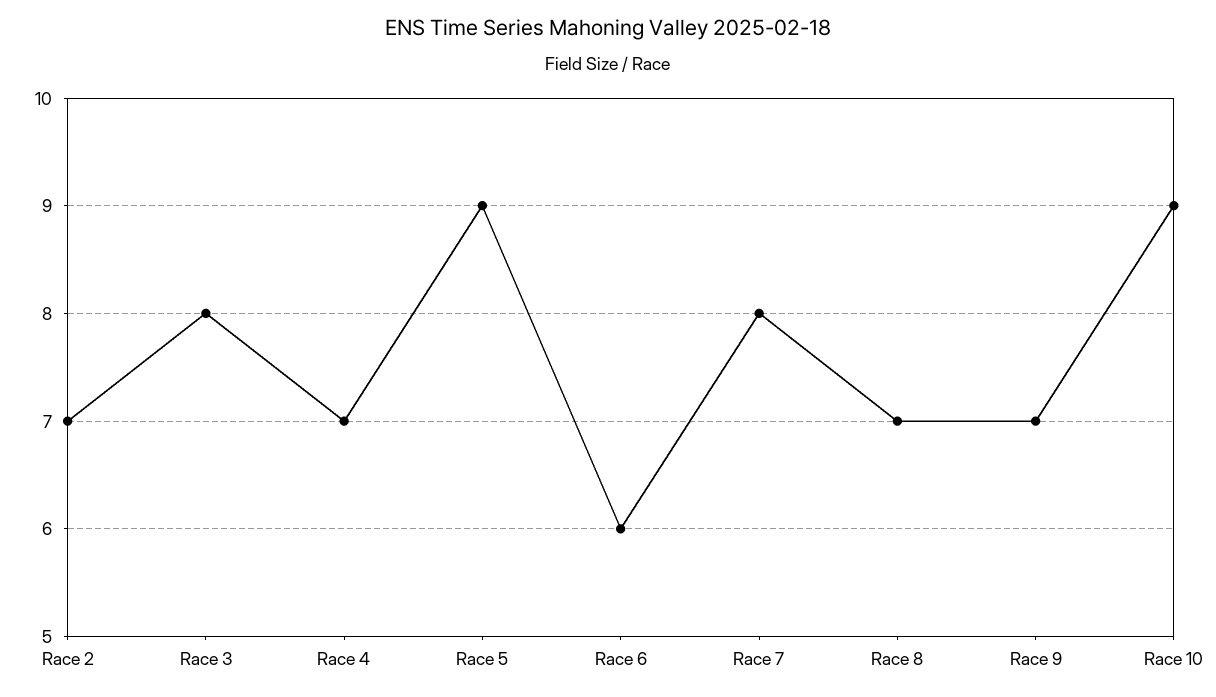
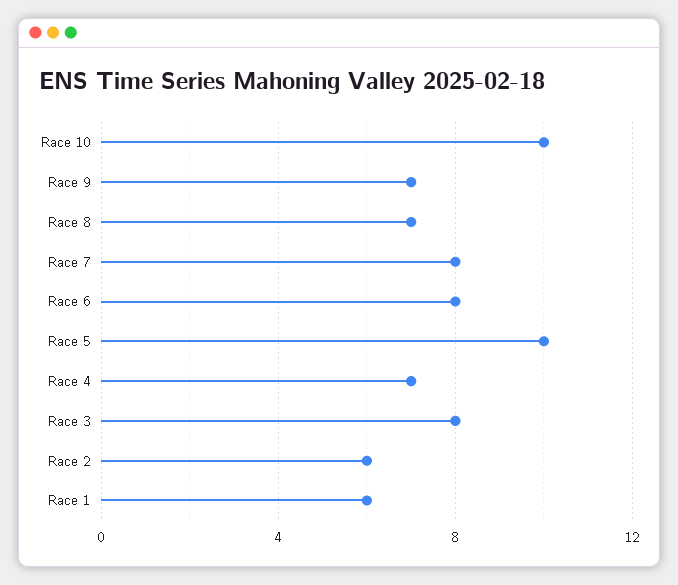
Race 2: 7 -> 6
Race 5: 9 -> 10
Race 6: 6 -> 8
Race 10: 9 -> 10
Race 1: none -> 6

